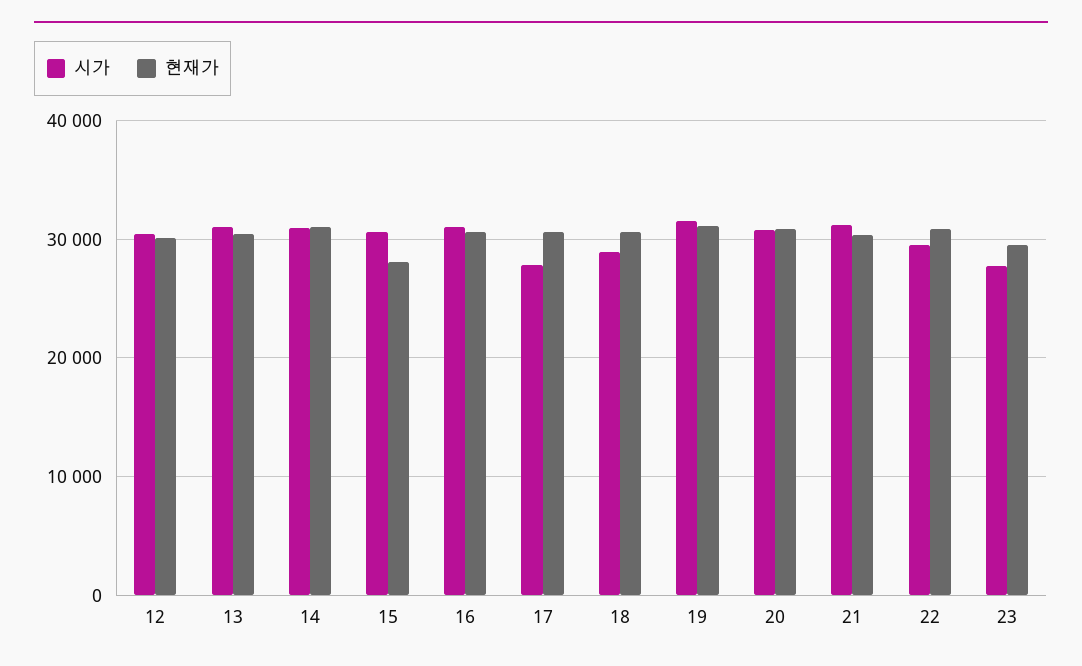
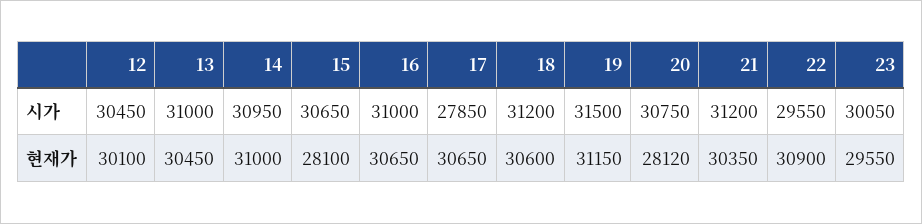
시가, 18: 29000 -> 31200
현재가, 20: 31000 -> 28120
시가, 23: 28000 -> 30050

